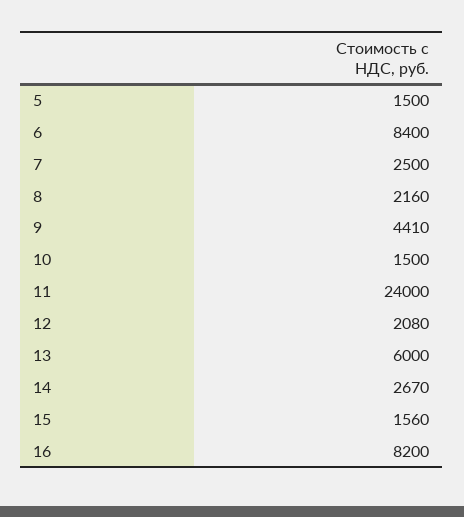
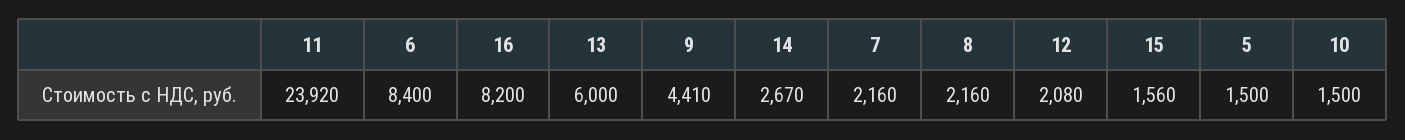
7: 2500 -> 2160
11: 24000 -> 23920

